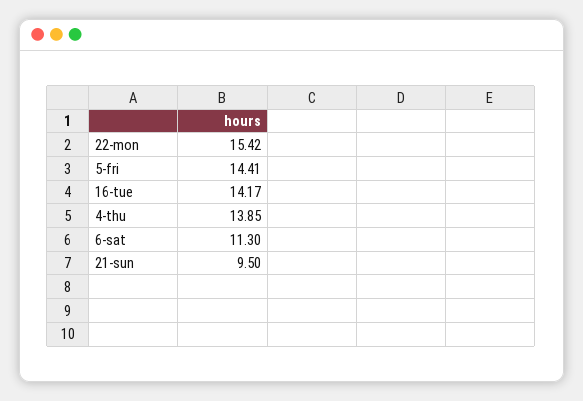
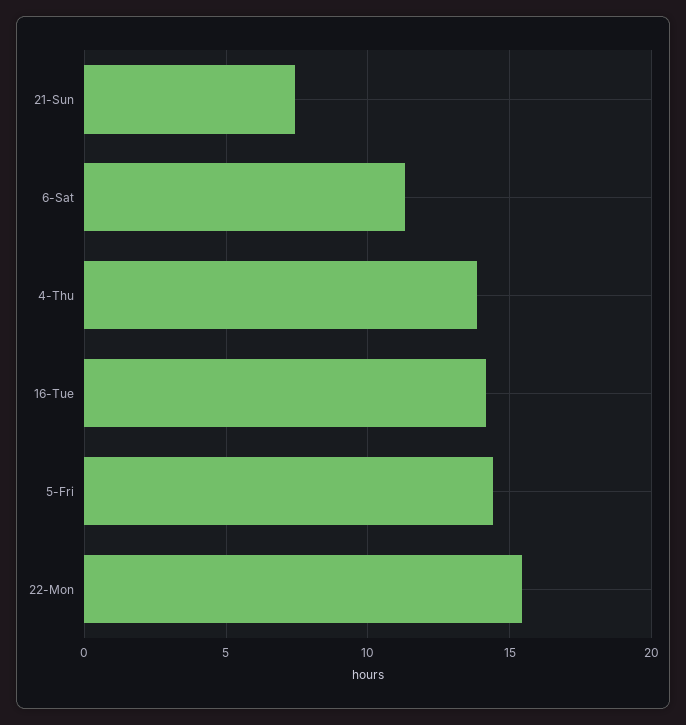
21-sun: 9.5 -> 7.5

